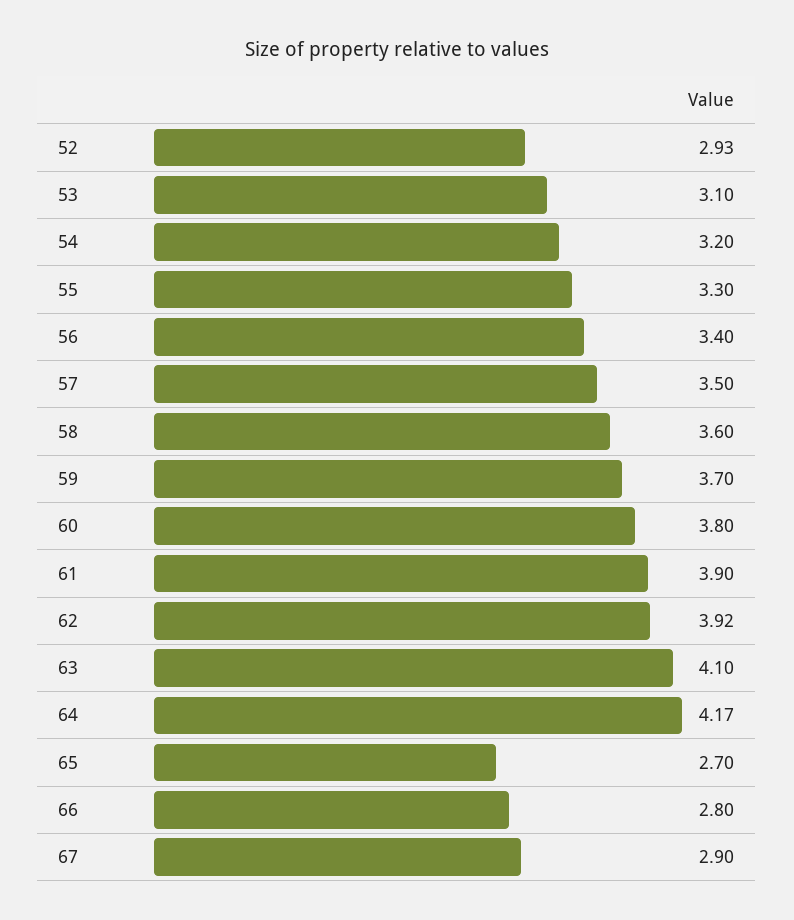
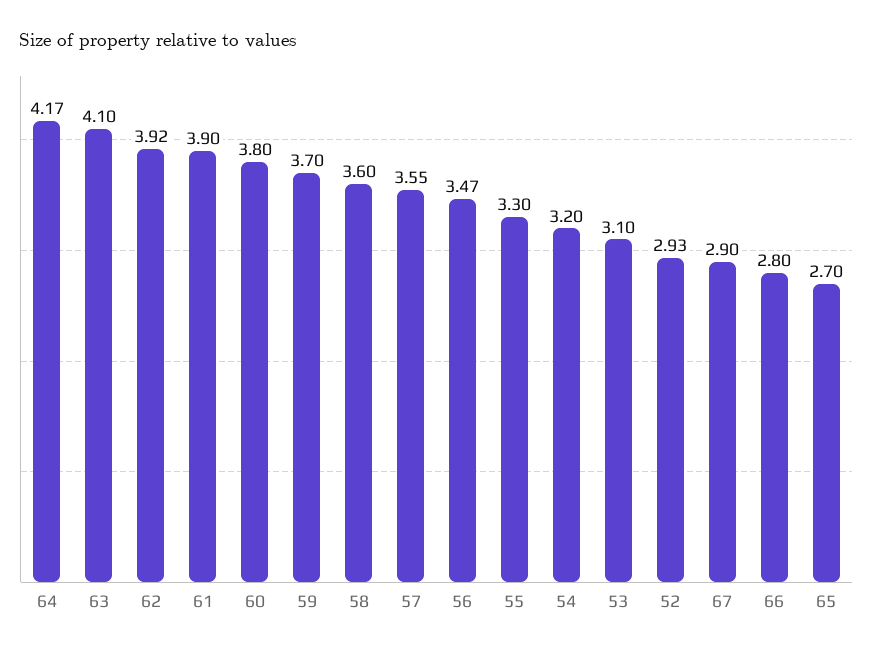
56: 3.4 -> 3.47
57: 3.5 -> 3.55

